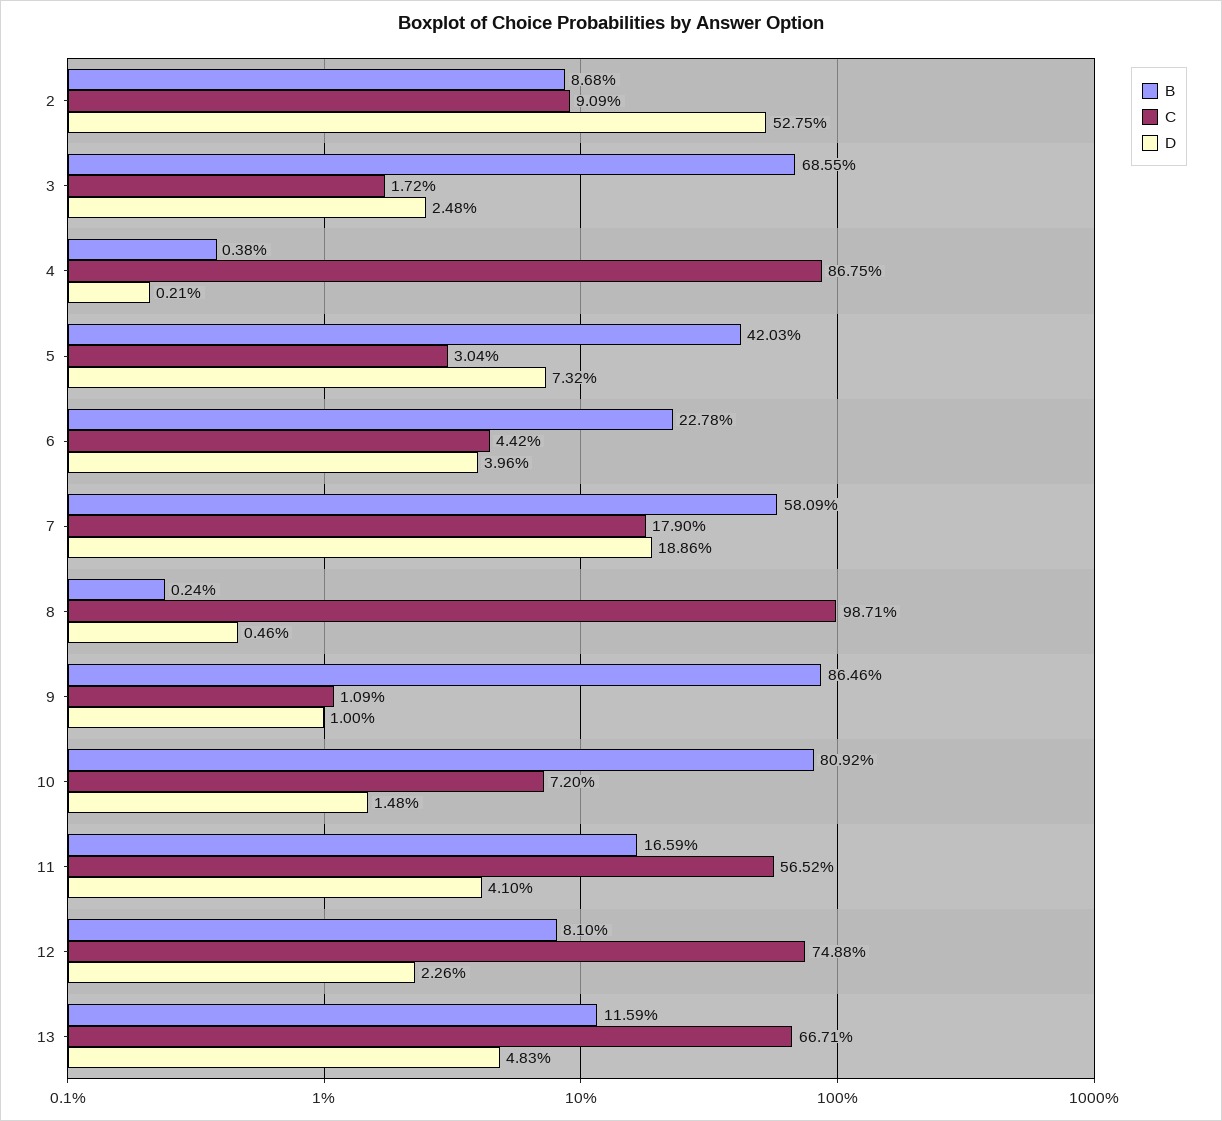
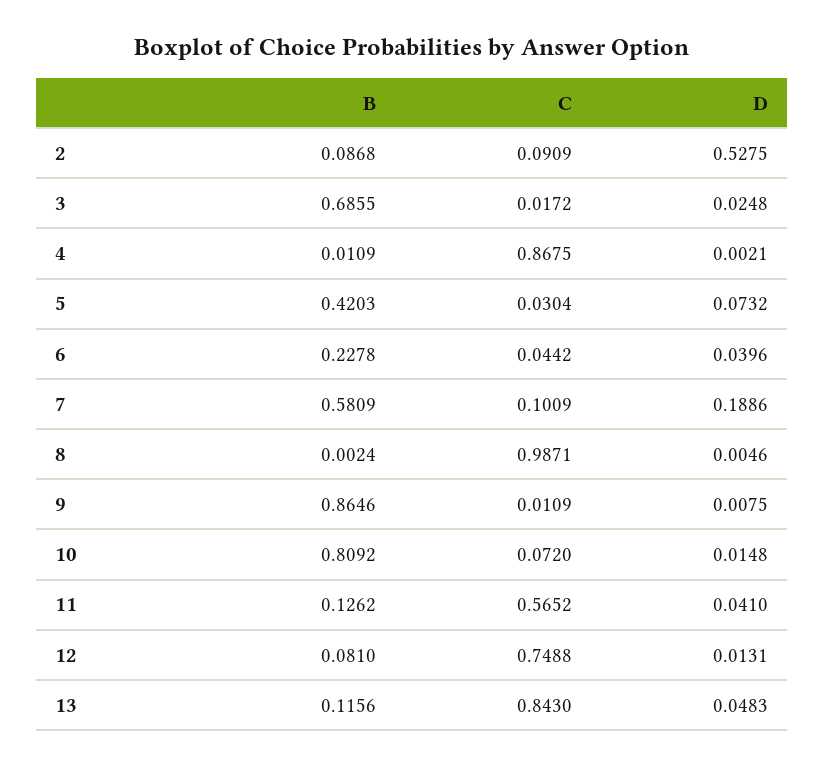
B, 4: 0.0038 -> 0.0109
C, 7: 0.179 -> 0.1009
D, 9: 0.01 -> 0.0075
B, 11: 0.1659 -> 0.1262
D, 12: 0.0226 -> 0.0131
B, 13: 0.1159 -> 0.1156
C, 13: 0.6671 -> 0.843

